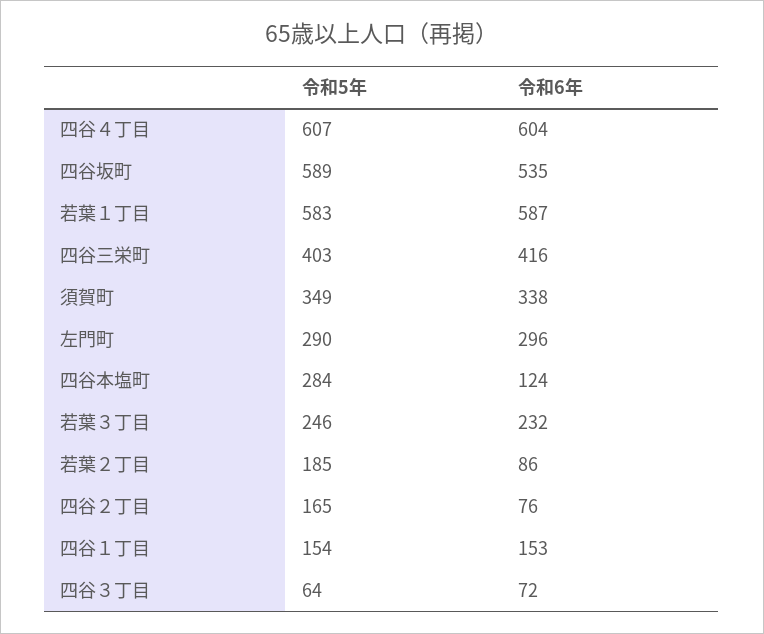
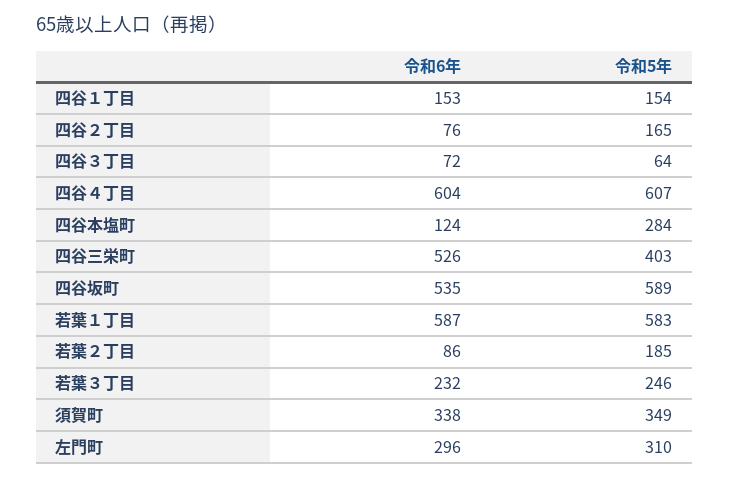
令和6年, 四谷三栄町: 416 -> 526
令和5年, 左門町: 290 -> 310

